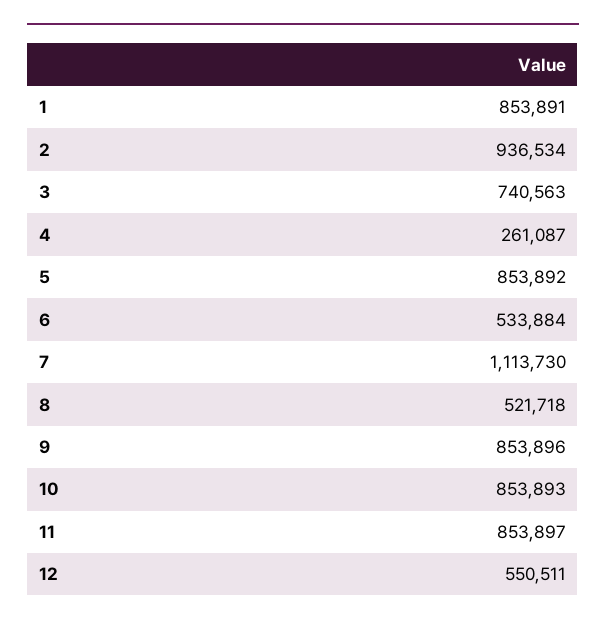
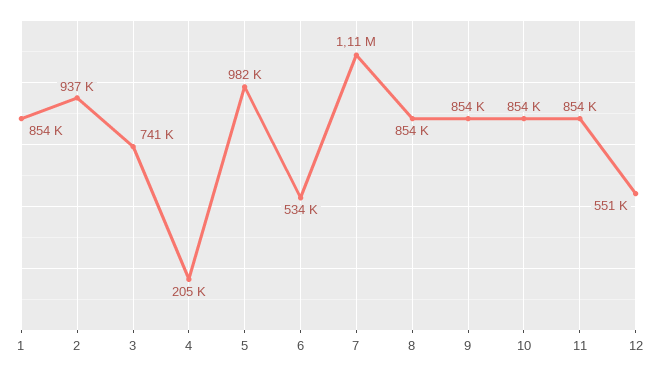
4: 261087 -> 205000
5: 853892 -> 982000
8: 521718 -> 854000

